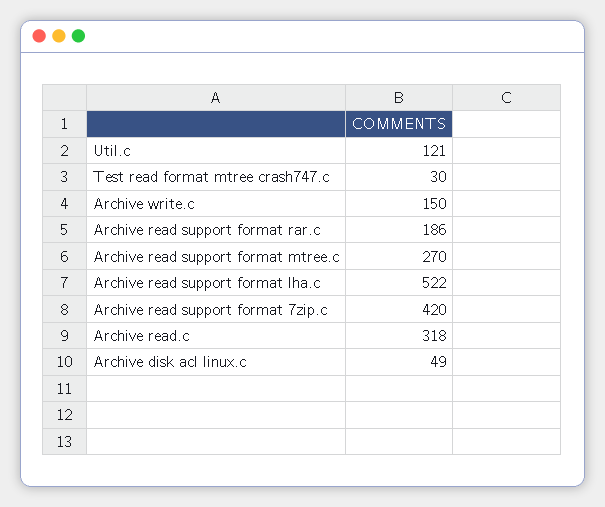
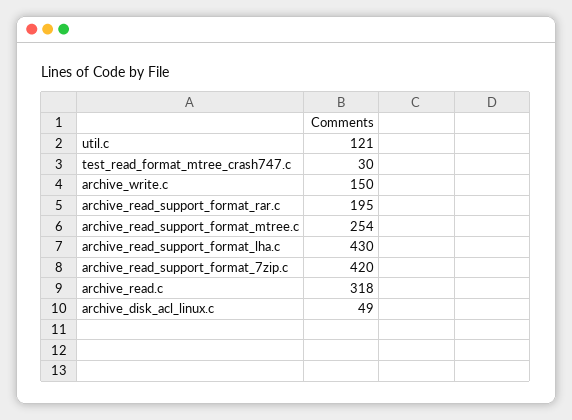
Archive read support format rar.c: 186 -> 195
Archive read support format mtree.c: 270 -> 254
Archive read support format lha.c: 522 -> 430

